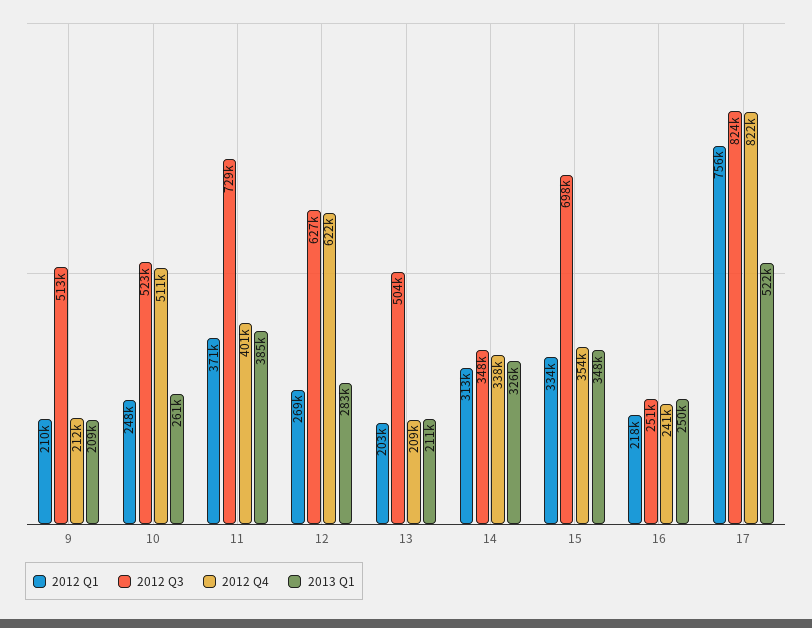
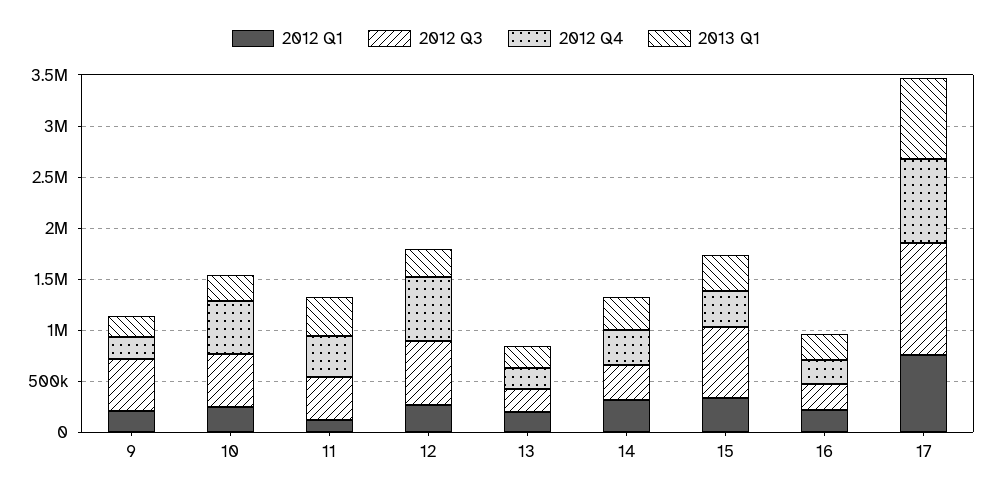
2012 Q1, 11: 371000 -> 100000
2012 Q3, 11: 729000 -> 400000
2012 Q3, 13: 504000 -> 200000
2012 Q3, 17: 824000 -> 1100000
2013 Q1, 17: 522000 -> 800000

